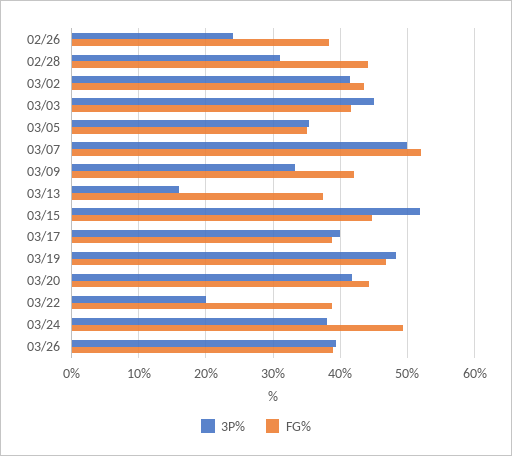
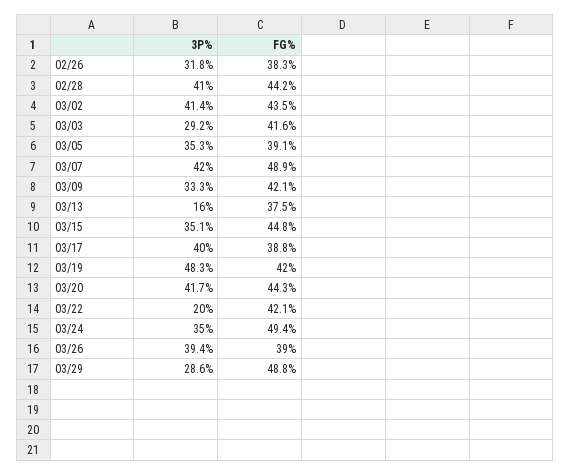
3P%, 02/26: 24 -> 31.8
3P%, 02/28: 31 -> 41
3P%, 03/03: 45 -> 29.2
FG%, 03/05: 35 -> 39.1
3P%, 03/07: 50 -> 42
FG%, 03/07: 52 -> 48.9
3P%, 03/15: 52 -> 35.1
FG%, 03/19: 47 -> 42
FG%, 03/22: 39 -> 42.1
3P%, 03/24: 38 -> 35
3P%, 03/29: none -> 28.6
FG%, 03/29: none -> 48.8

